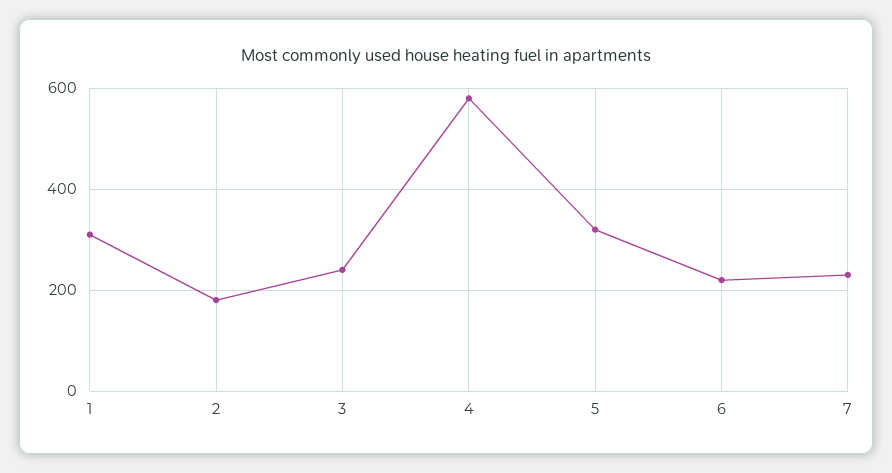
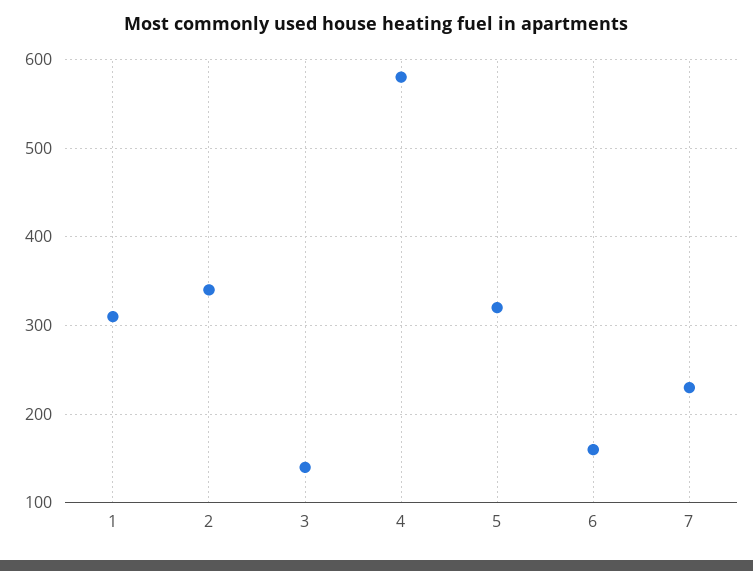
2: 180 -> 340
3: 240 -> 140
6: 220 -> 160

